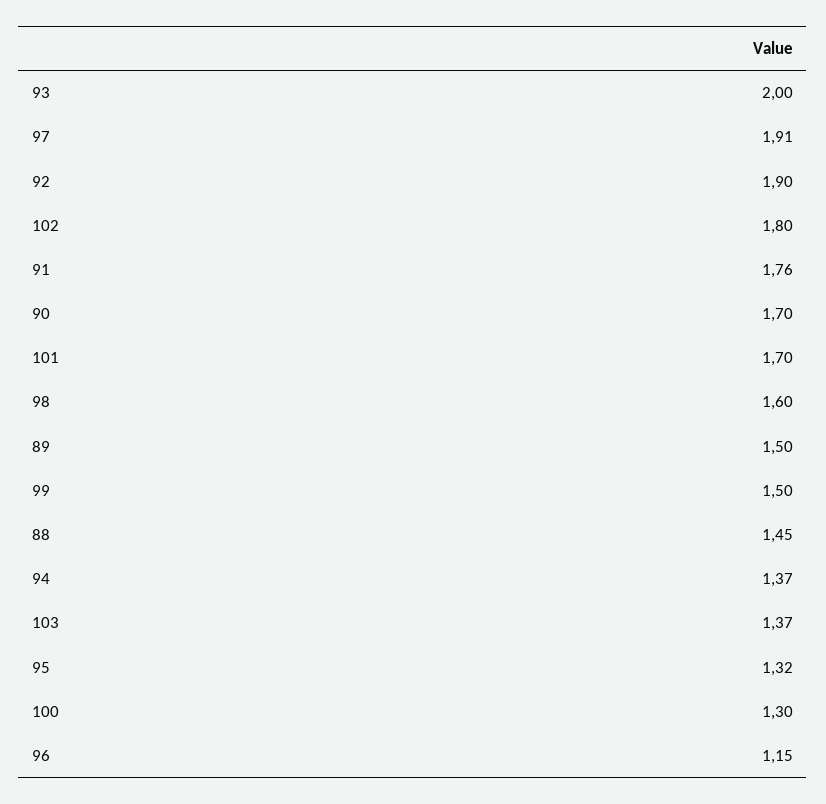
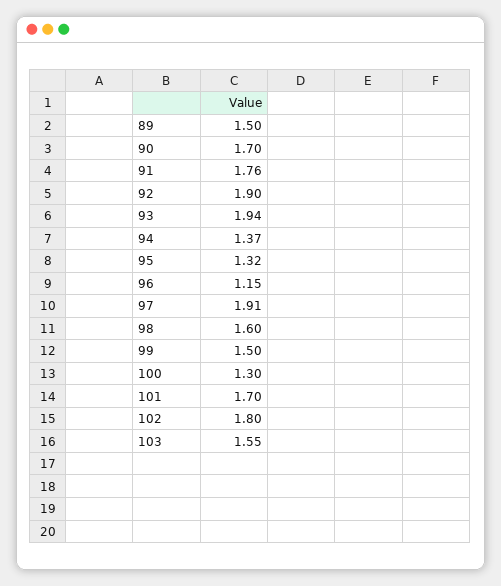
93: 2 -> 1.94
88: 1.45 -> none
103: 1.37 -> 1.55

